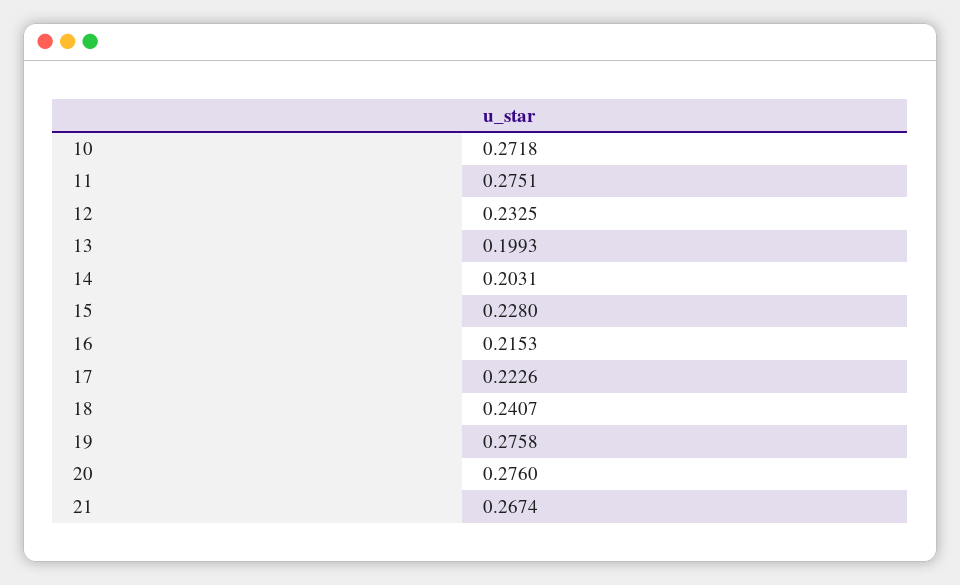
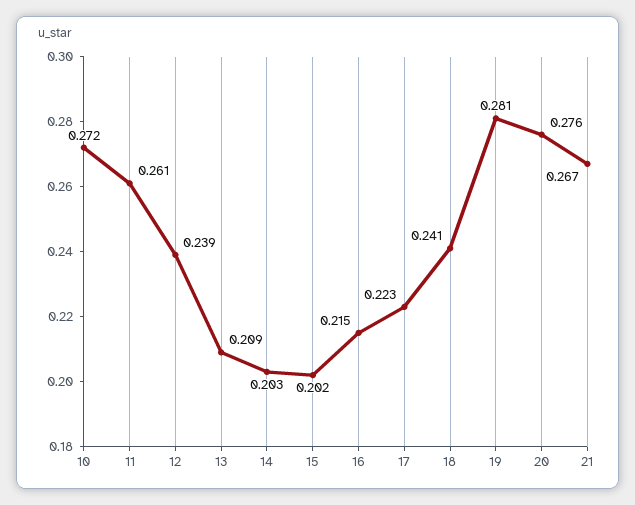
11: 0.2751 -> 0.261
12: 0.2325 -> 0.239
13: 0.1993 -> 0.209
15: 0.228 -> 0.202
19: 0.2758 -> 0.281

